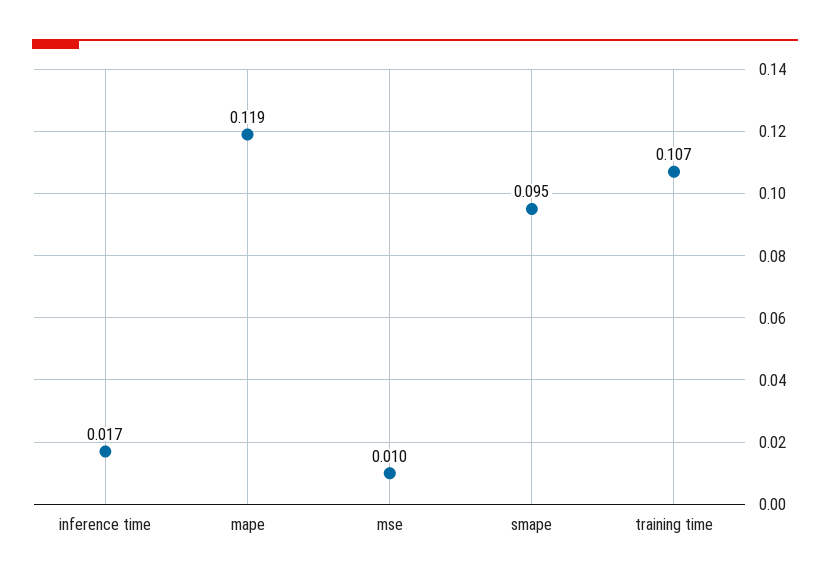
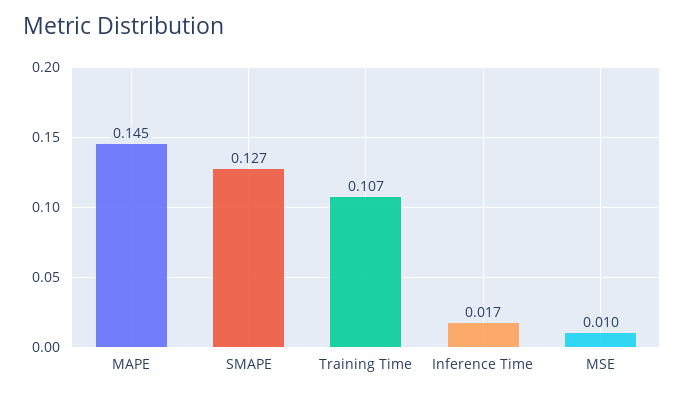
mape: 0.119 -> 0.145
smape: 0.095 -> 0.127

